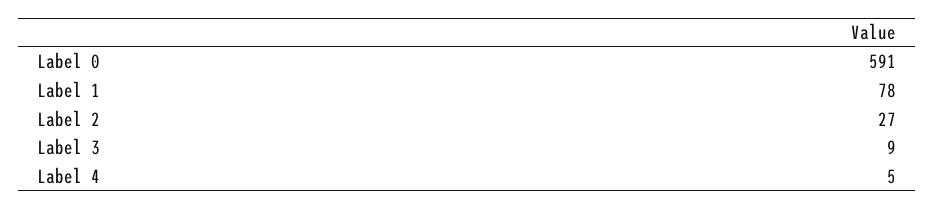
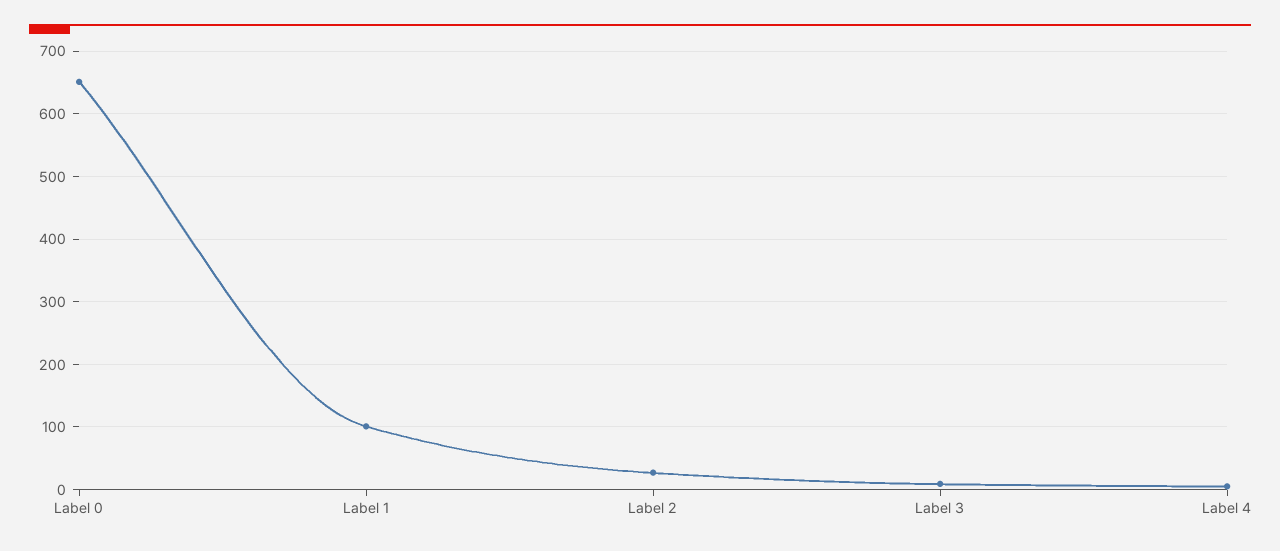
Label 0: 591 -> 650
Label 1: 78 -> 100

